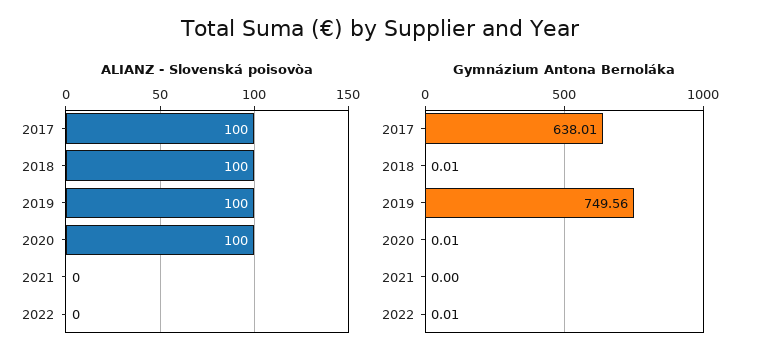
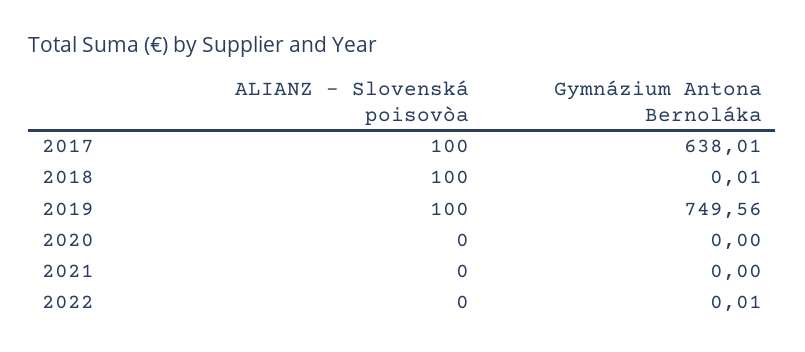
ALIANZ - Slovenská poisovòa, 2020: 100 -> 0
Gymnázium Antona Bernoláka, 2020: 0.01 -> 0

